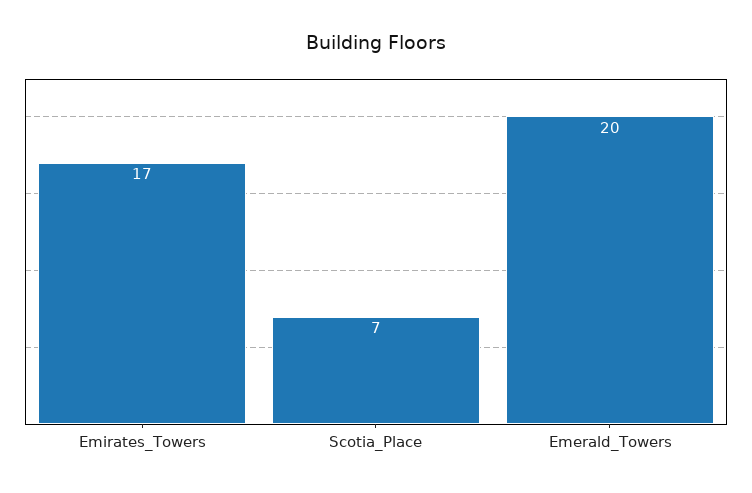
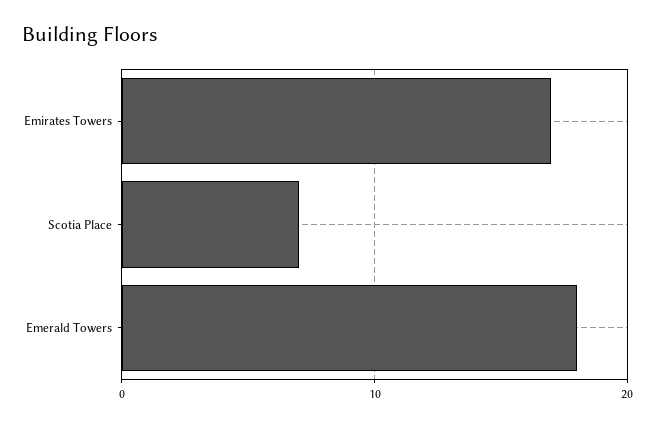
Emerald_Towers: 20 -> 18

